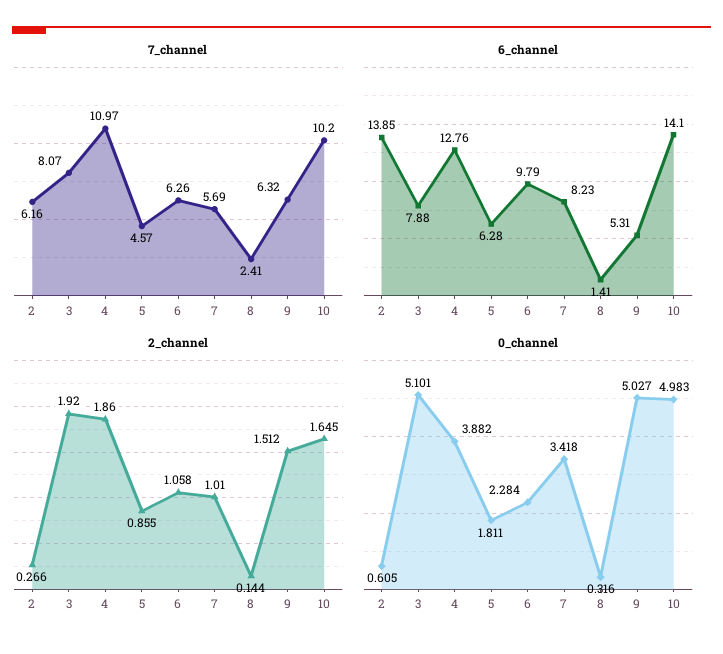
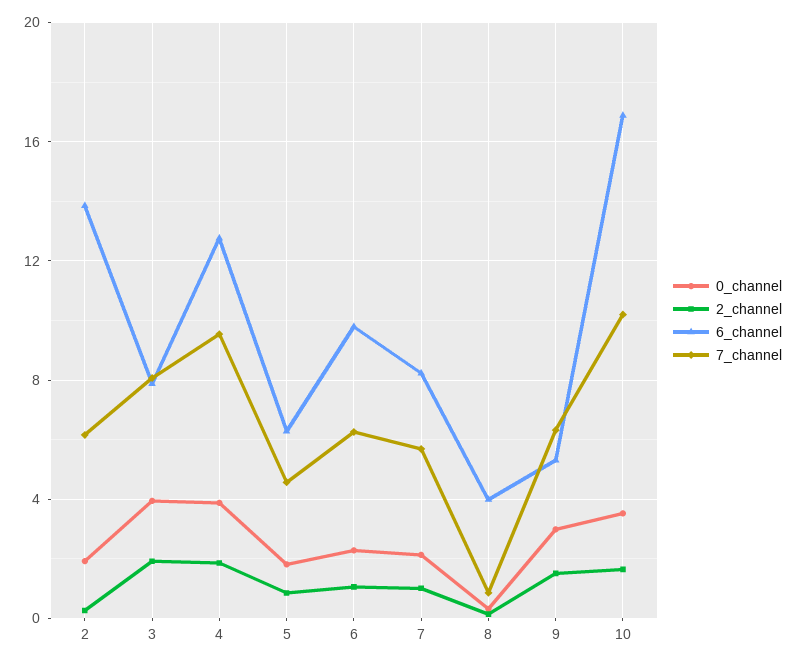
7_channel, 4: 10.97 -> 9.5
7_channel, 8: 2.41 -> 1
6_channel, 8: 1.41 -> 4
6_channel, 10: 14.1 -> 17
0_channel, 2: 0.605 -> 2
0_channel, 3: 5.101 -> 4
0_channel, 7: 3.418 -> 2
0_channel, 9: 5.027 -> 3
0_channel, 10: 4.983 -> 3.5

